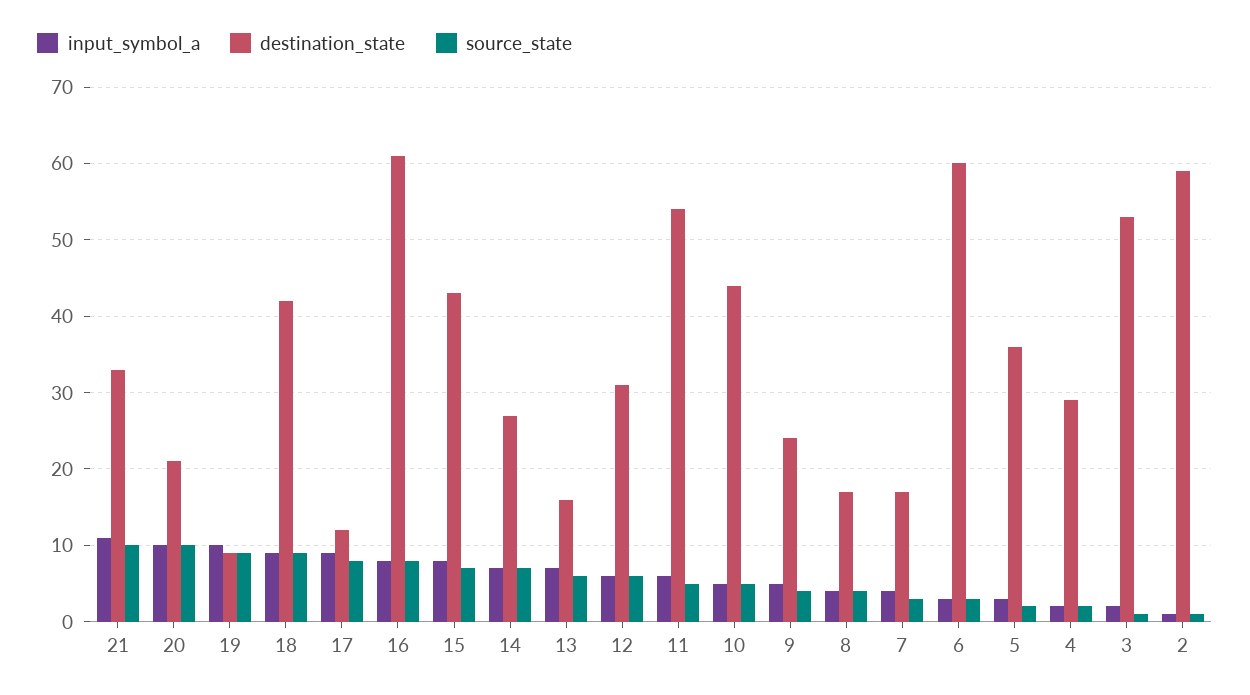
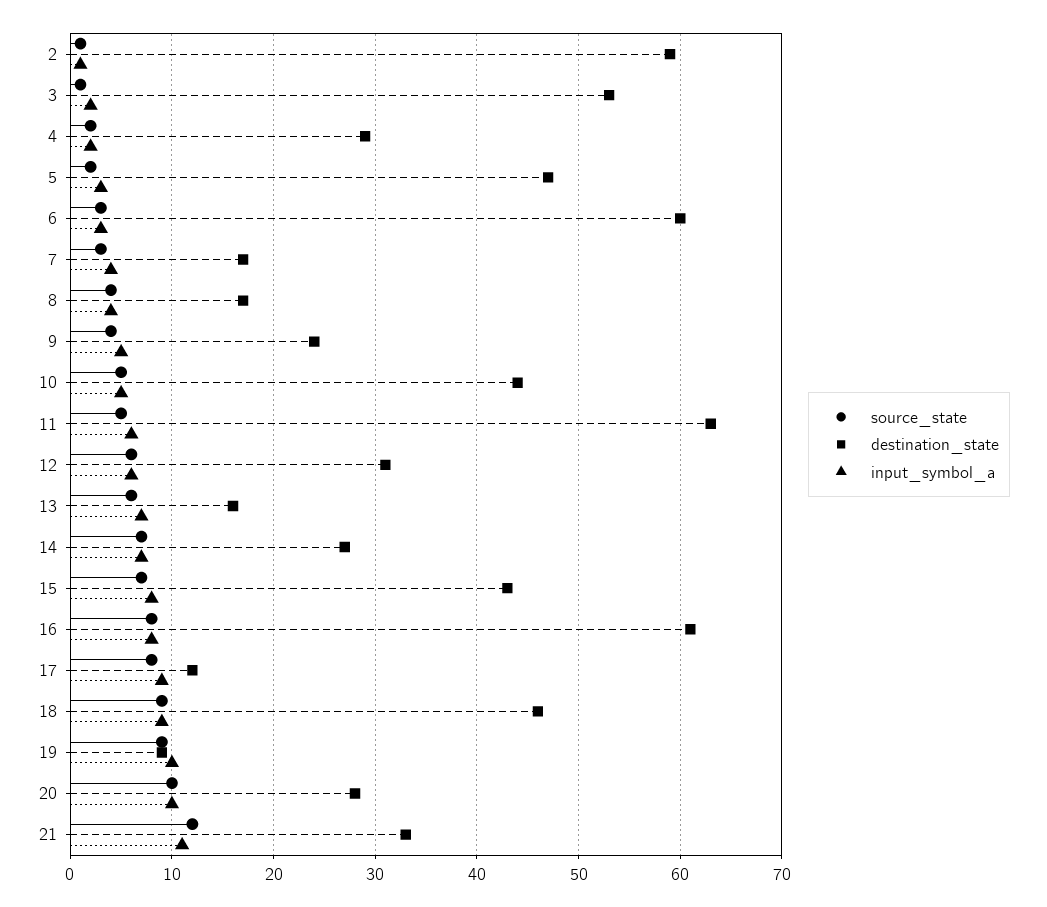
source_state, 21: 10 -> 12
destination_state, 20: 21 -> 28
destination_state, 18: 42 -> 46
destination_state, 11: 54 -> 63
destination_state, 5: 36 -> 47

